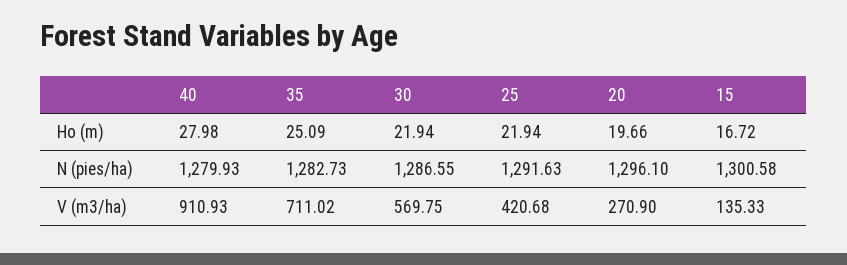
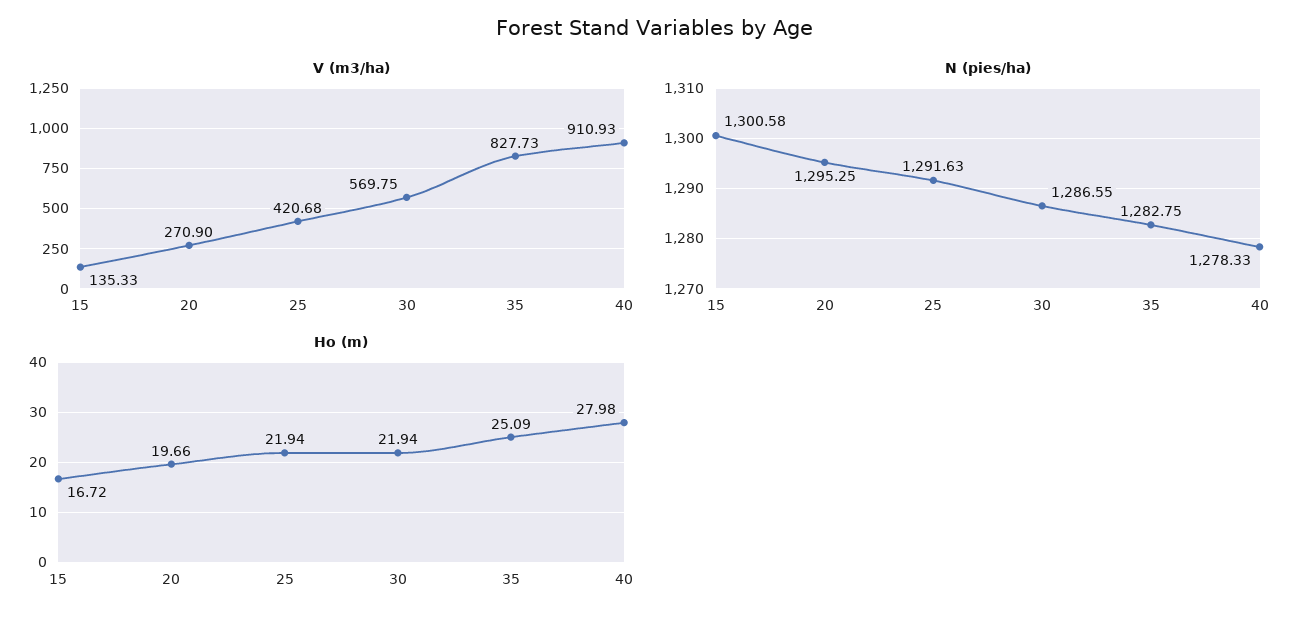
N (pies/ha), 40: 1279.93 -> 1278.33
N (pies/ha), 35: 1282.73 -> 1282.75
N (pies/ha), 20: 1296.1 -> 1295.25
V (m3/ha), 35: 711.02 -> 827.73

